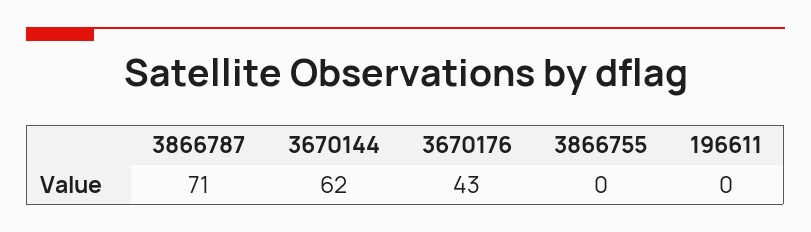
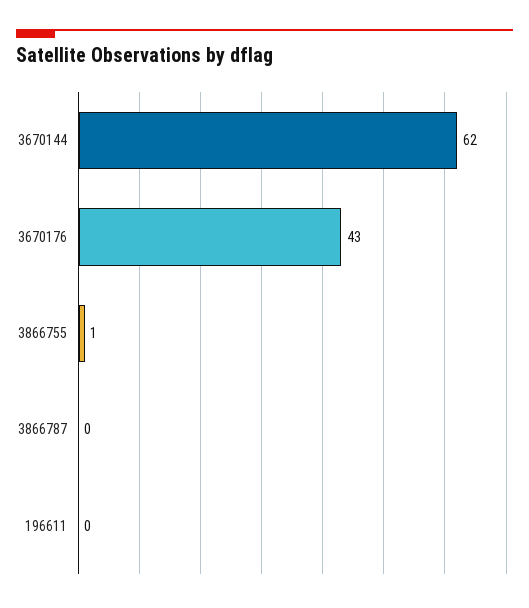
3866787: 71 -> 0
3866755: 0 -> 1

